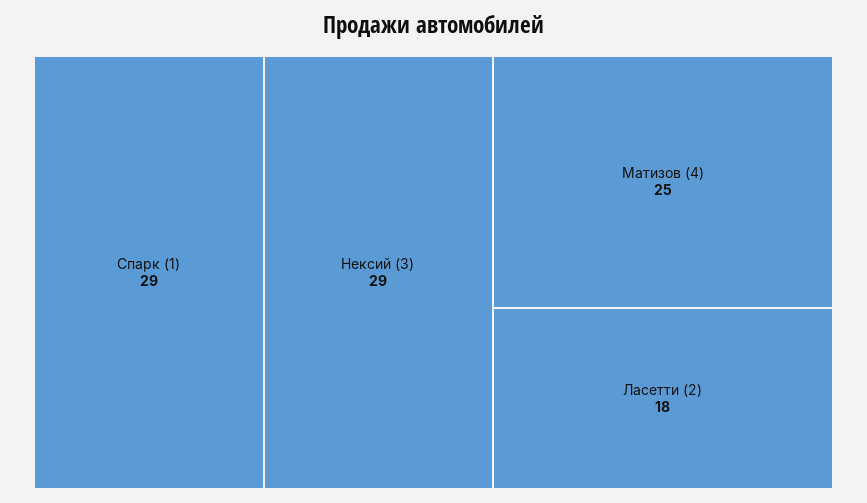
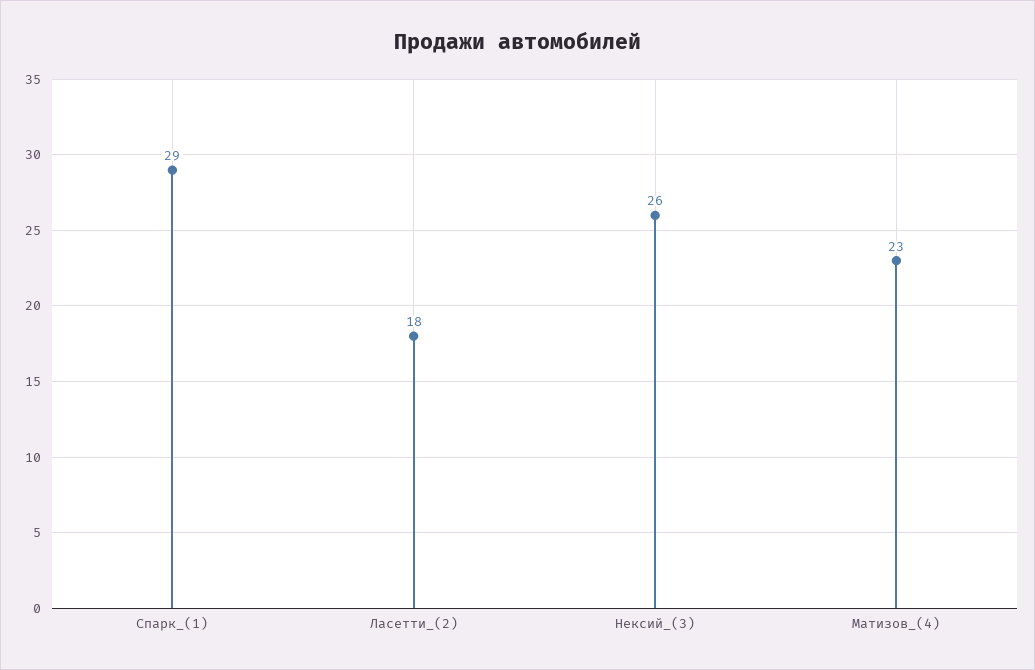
Нексий (3): 29 -> 26
Матизов (4): 25 -> 23

